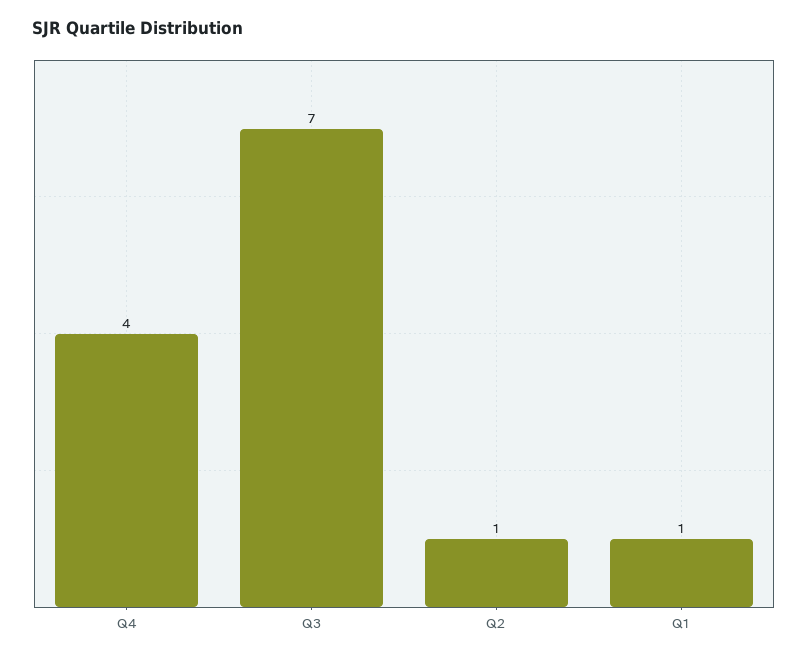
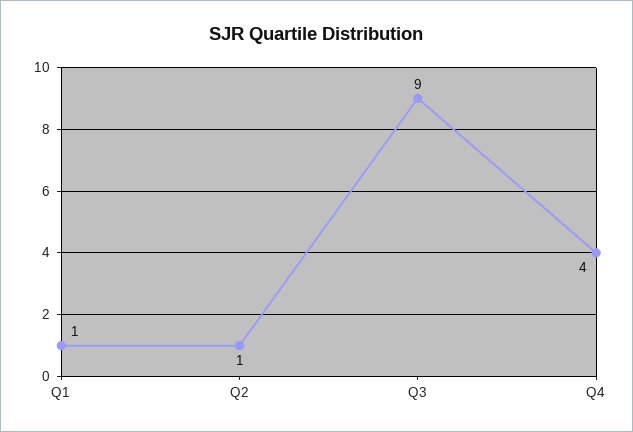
Q3: 7 -> 9

